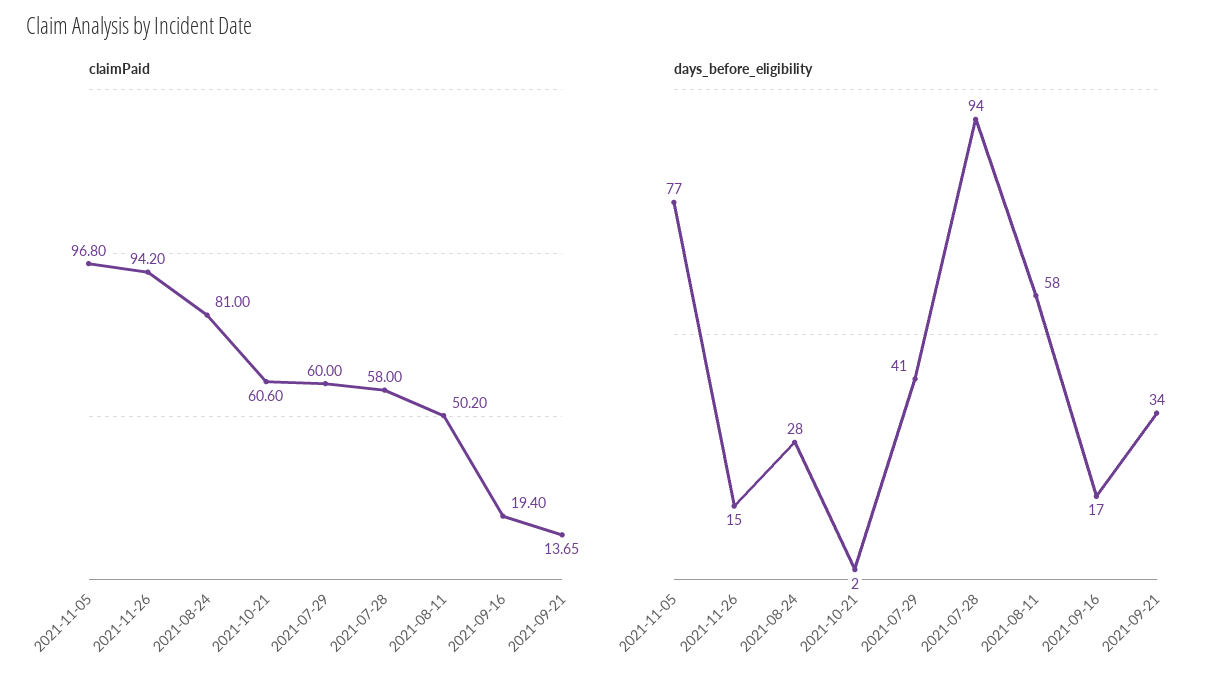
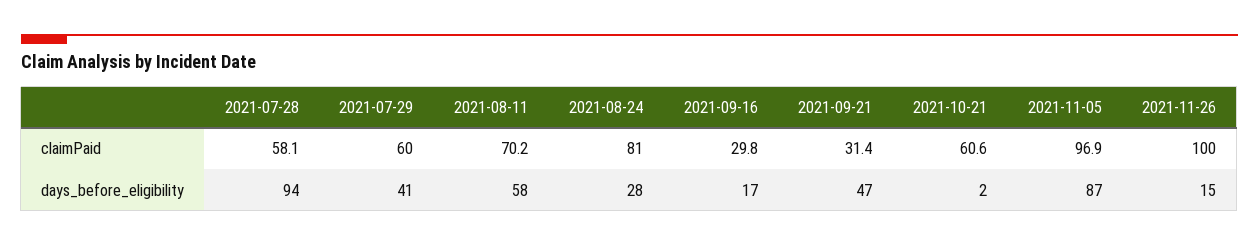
claimPaid, 2021-11-05: 96.8 -> 96.9
claimPaid, 2021-11-26: 94.2 -> 100
claimPaid, 2021-07-28: 58 -> 58.1
claimPaid, 2021-08-11: 50.2 -> 70.2
claimPaid, 2021-09-16: 19.4 -> 29.8
claimPaid, 2021-09-21: 13.65 -> 31.4
days_before_eligibility, 2021-11-05: 77 -> 87
days_before_eligibility, 2021-09-21: 34 -> 47

